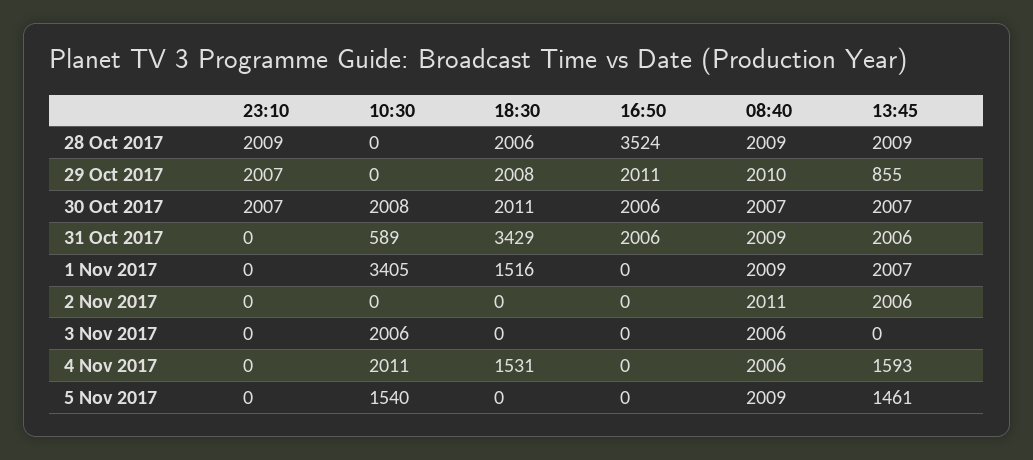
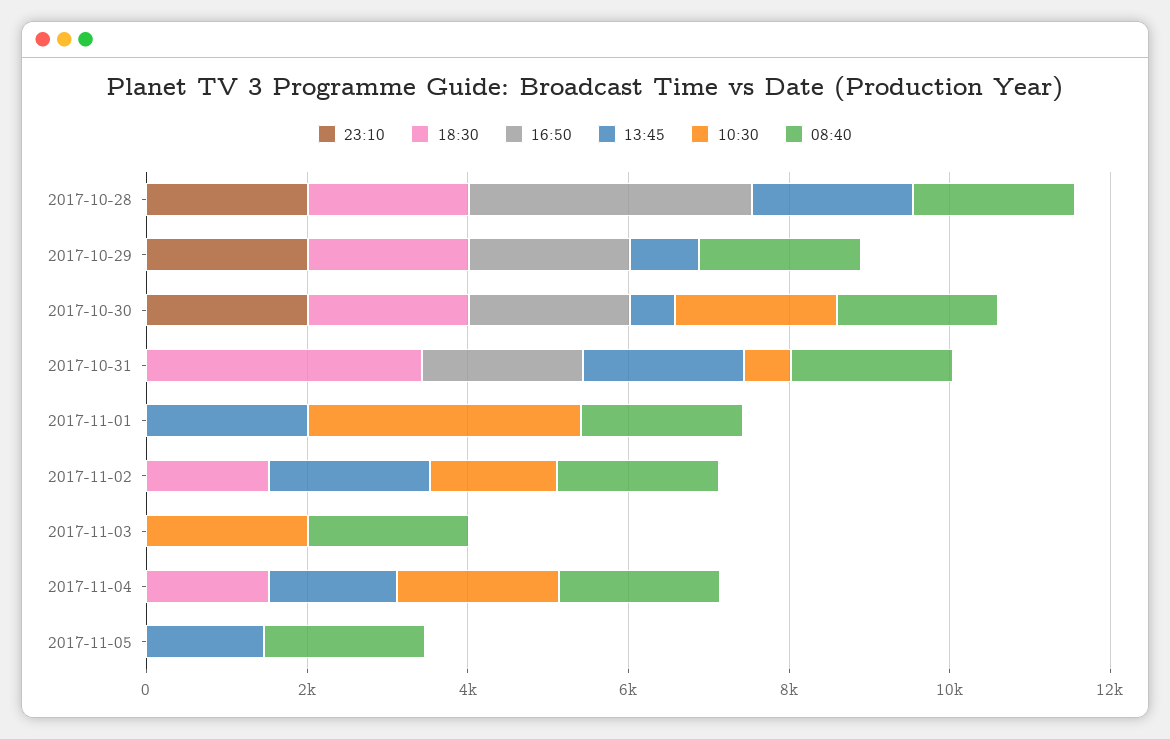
13:45, 30 Oct 2017: 2007 -> 500
18:30, 1 Nov 2017: 1516 -> 0
10:30, 2 Nov 2017: 0 -> 1500
18:30, 2 Nov 2017: 0 -> 1500
10:30, 5 Nov 2017: 1540 -> 0

